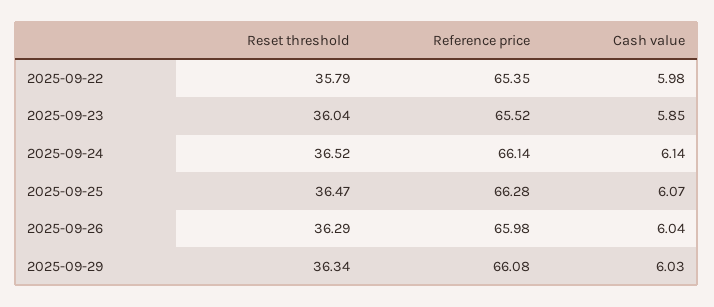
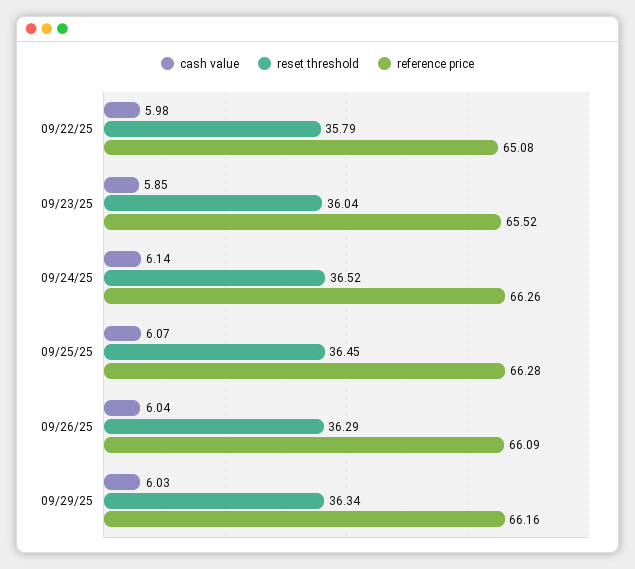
Reference price, 2025-09-22: 65.35 -> 65.08
Reference price, 2025-09-24: 66.14 -> 66.26
Reset threshold, 2025-09-25: 36.47 -> 36.45
Reference price, 2025-09-26: 65.98 -> 66.09
Reference price, 2025-09-29: 66.08 -> 66.16

